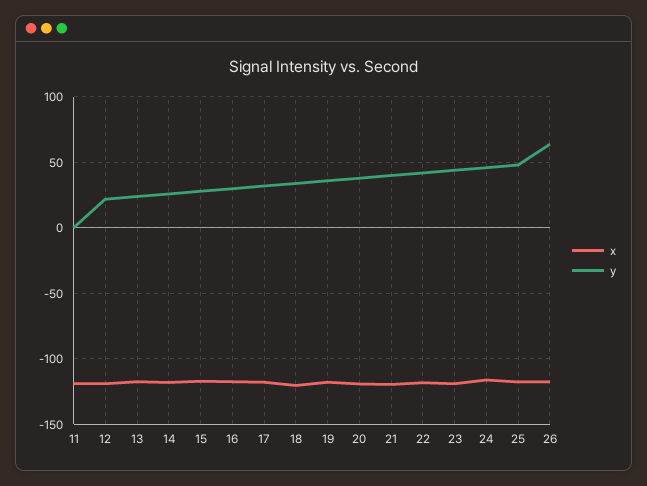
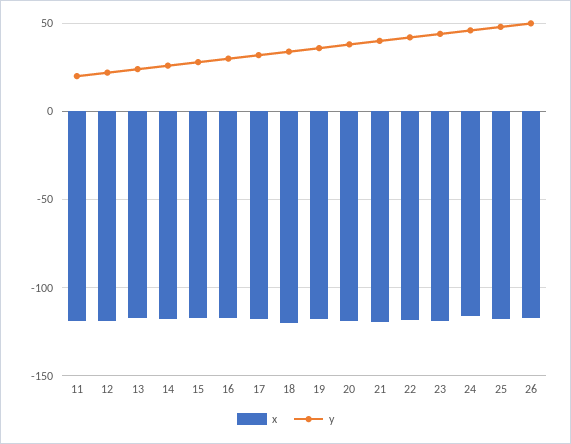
y, 11: 0 -> 20
y, 26: 65 -> 50

